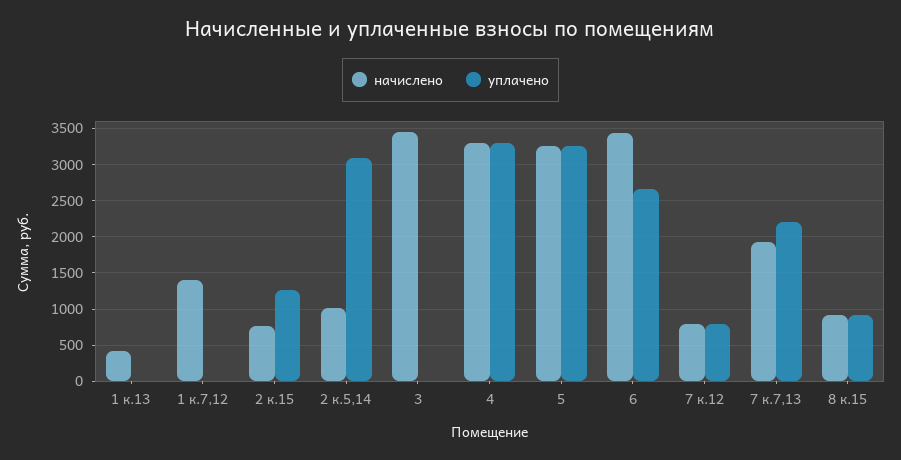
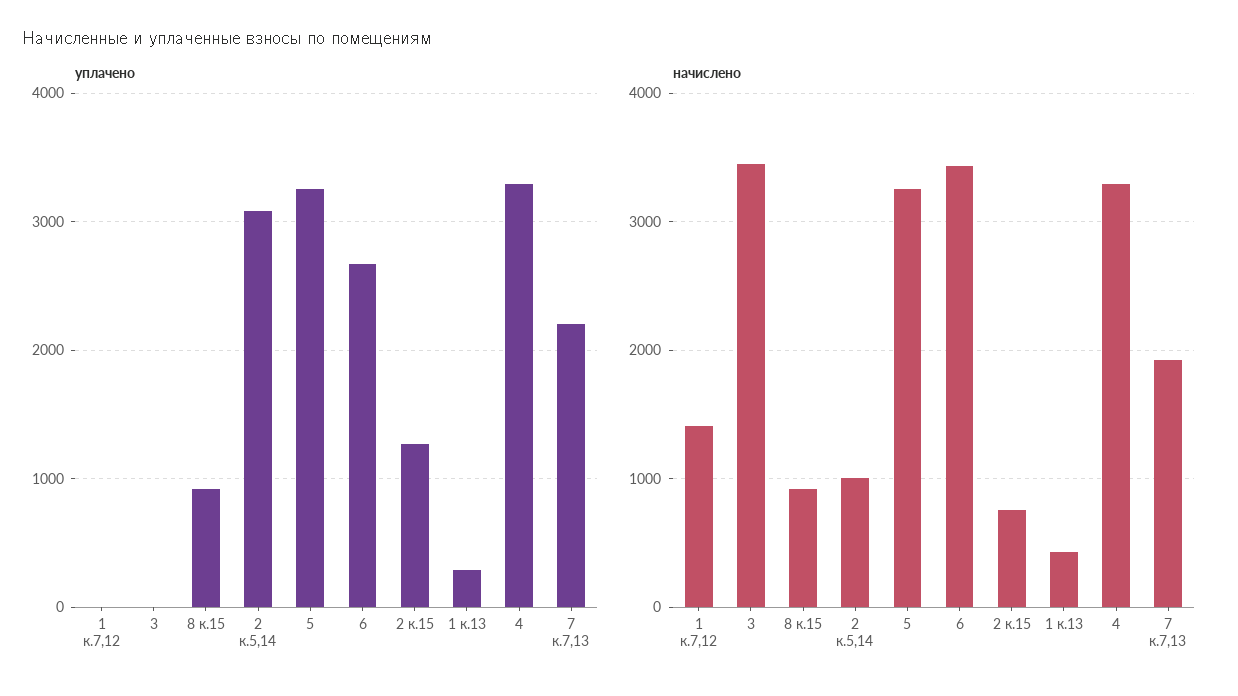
уплачено, 1 к.13: 0 -> 300
начислено, 7 к.12: 800 -> none
уплачено, 7 к.12: 800 -> none

